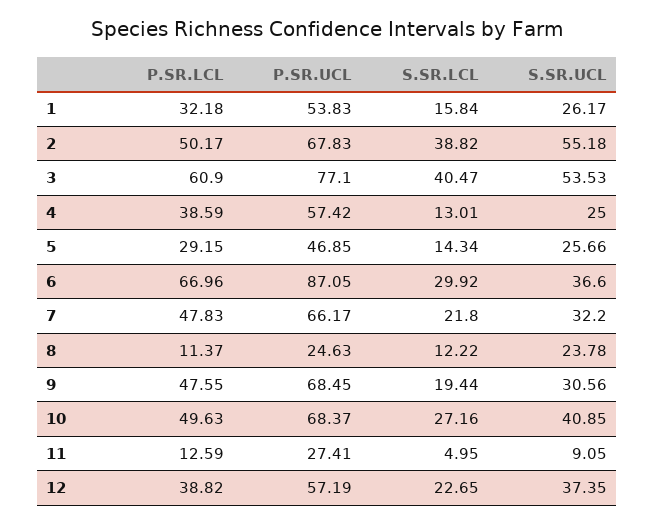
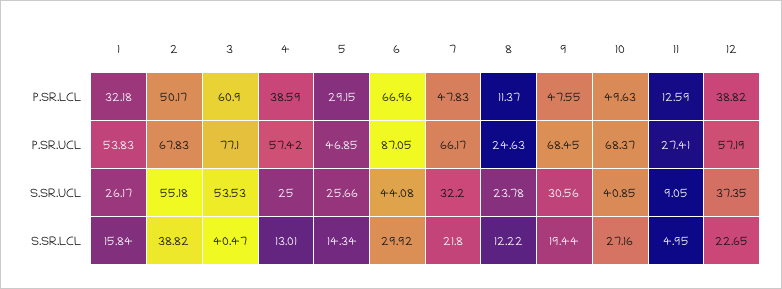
S.SR.UCL, 6: 36.6 -> 44.08

